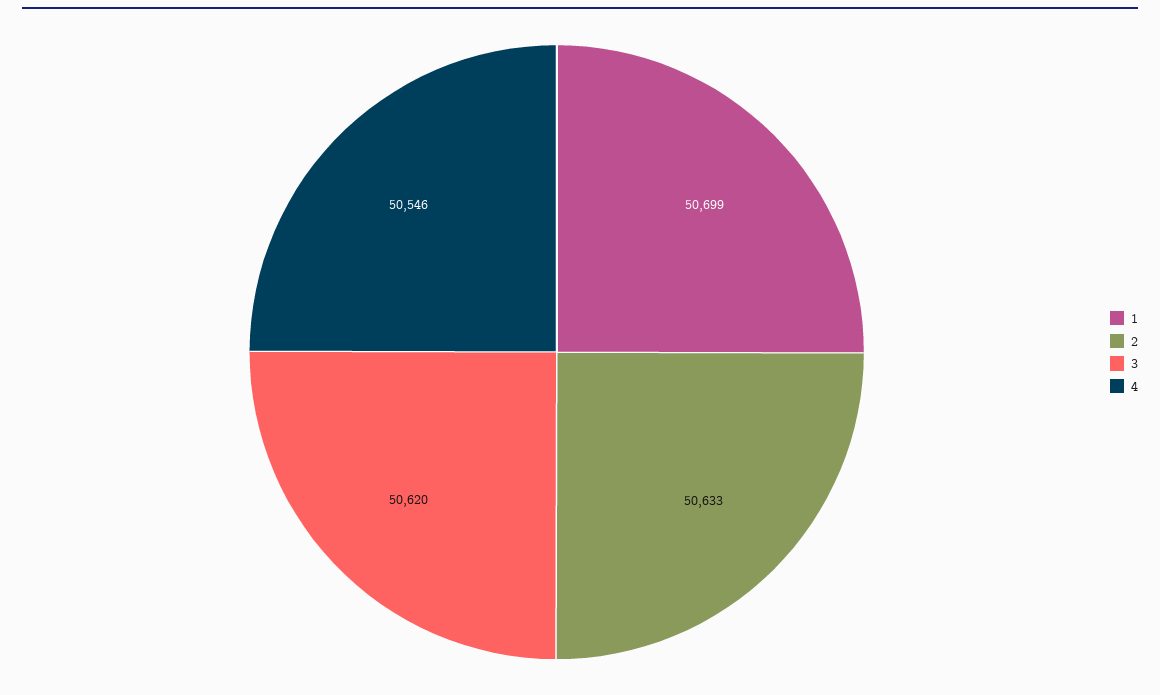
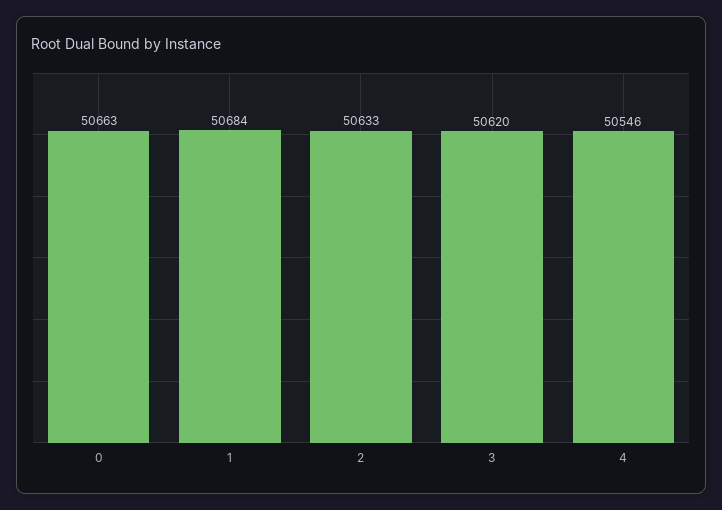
1: 50699 -> 50684
0: none -> 50663

